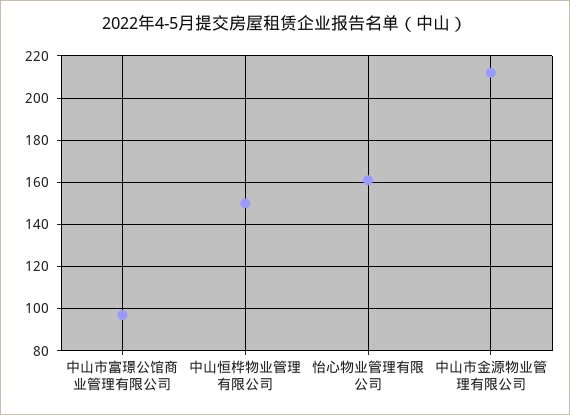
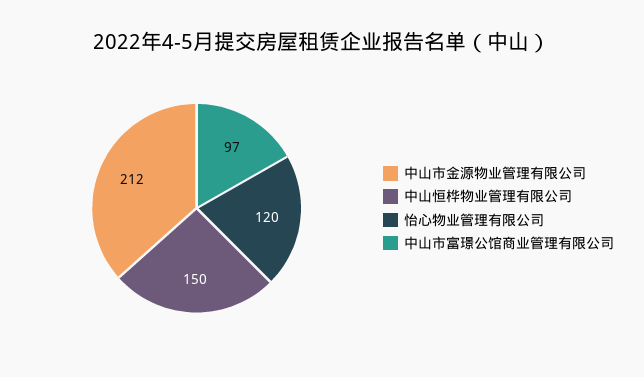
怡心物业管理有限公司: 160 -> 120

